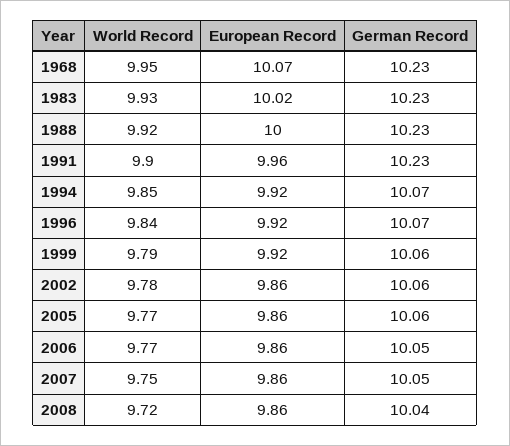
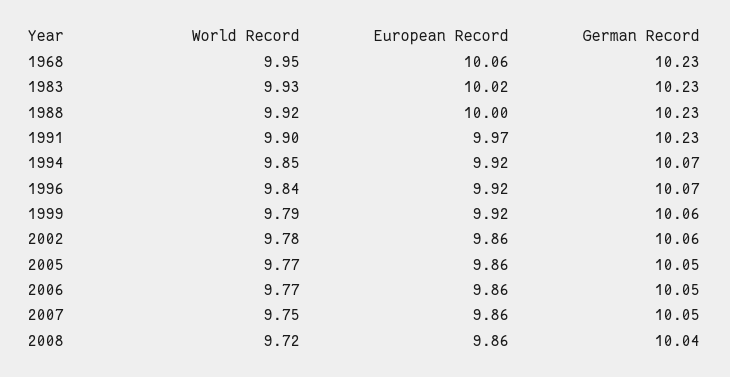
European Record, 1968: 10.07 -> 10.06
European Record, 1991: 9.96 -> 9.97
German Record, 2005: 10.06 -> 10.05

